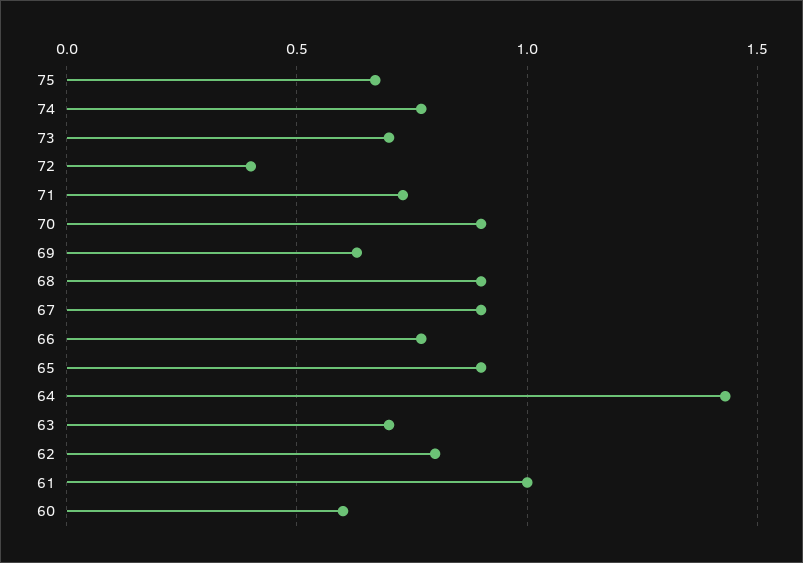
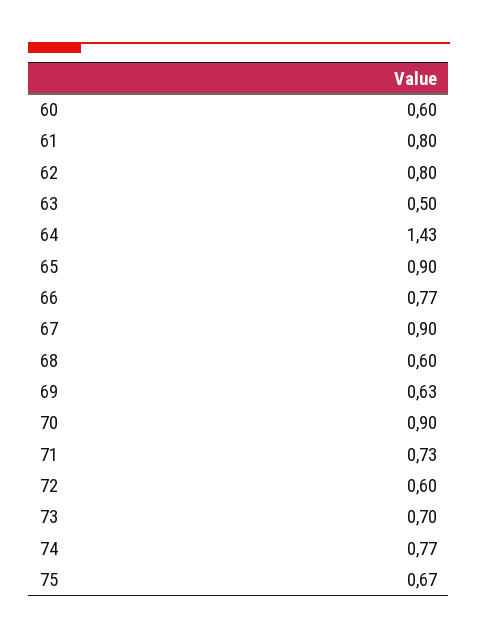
72: 0.4 -> 0.6
68: 0.9 -> 0.6
63: 0.7 -> 0.5
61: 1 -> 0.8

